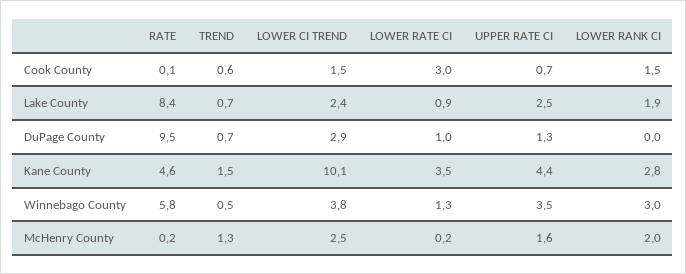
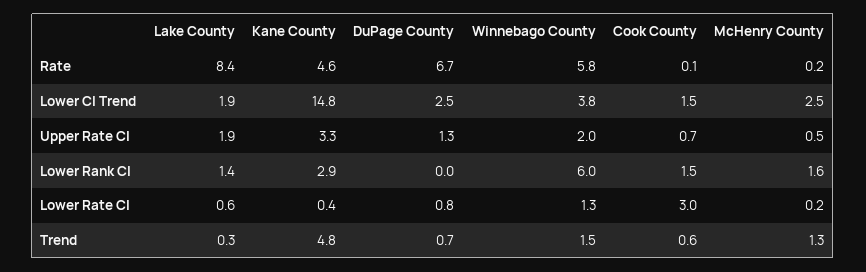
TREND, Lake County: 0.7 -> 0.3
LOWER CI TREND, Lake County: 2.4 -> 1.9
LOWER RATE CI, Lake County: 0.9 -> 0.6
UPPER RATE CI, Lake County: 2.5 -> 1.9
LOWER RANK CI, Lake County: 1.9 -> 1.4
RATE, DuPage County: 9.5 -> 6.7
LOWER CI TREND, DuPage County: 2.9 -> 2.5
LOWER RATE CI, DuPage County: 1 -> 0.8
TREND, Kane County: 1.5 -> 4.8
LOWER CI TREND, Kane County: 10.1 -> 14.8
LOWER RATE CI, Kane County: 3.5 -> 0.4
UPPER RATE CI, Kane County: 4.4 -> 3.3
LOWER RANK CI, Kane County: 2.8 -> 2.9
TREND, Winnebago County: 0.5 -> 1.5
UPPER RATE CI, Winnebago County: 3.5 -> 2
LOWER RANK CI, Winnebago County: 3 -> 6
UPPER RATE CI, McHenry County: 1.6 -> 0.5
LOWER RANK CI, McHenry County: 2 -> 1.6

